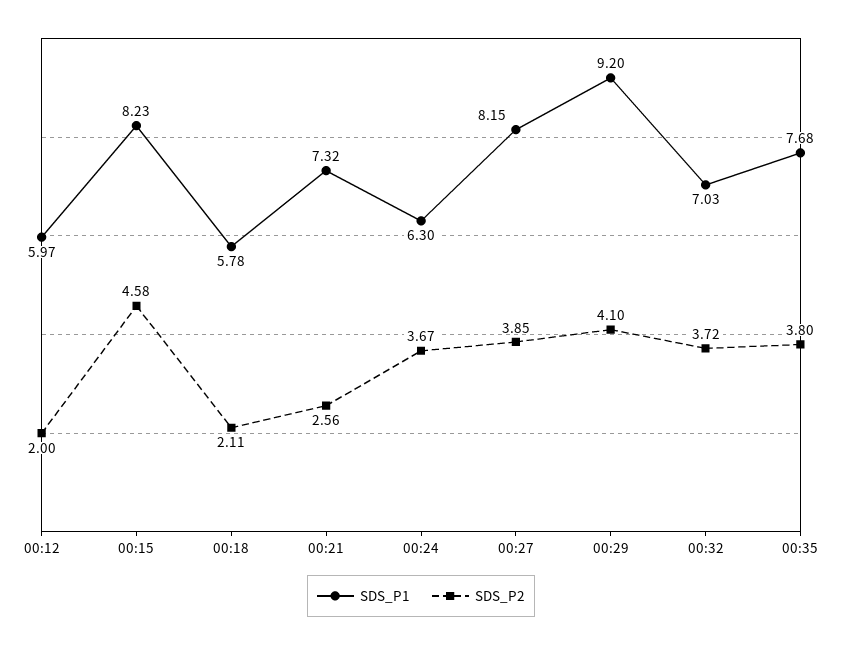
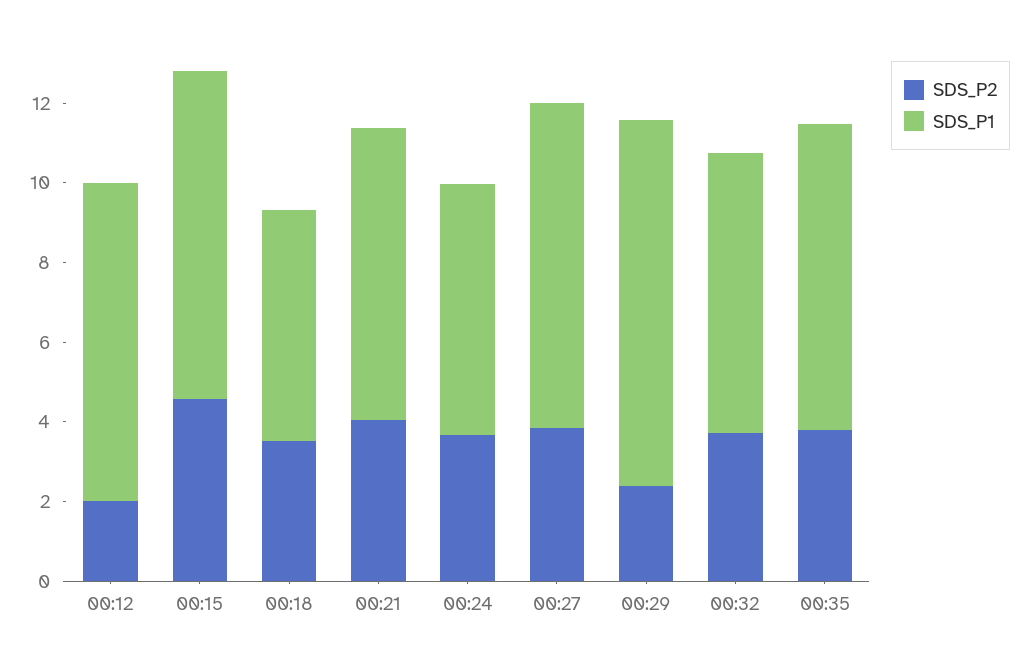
SDS_P1, 00:12: 5.97 -> 8
SDS_P2, 00:18: 2.11 -> 3.5
SDS_P2, 00:21: 2.56 -> 4
SDS_P2, 00:29: 4.1 -> 2.5

